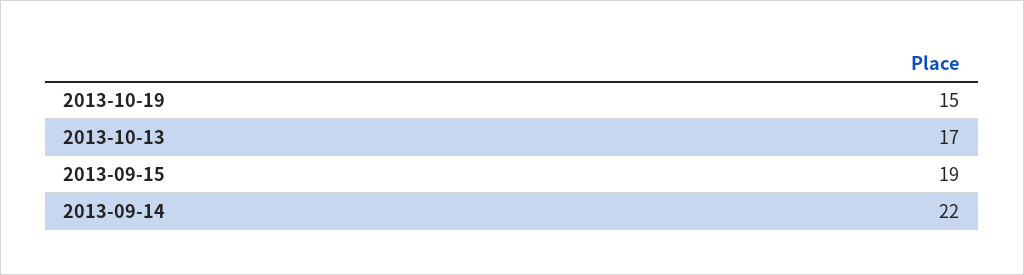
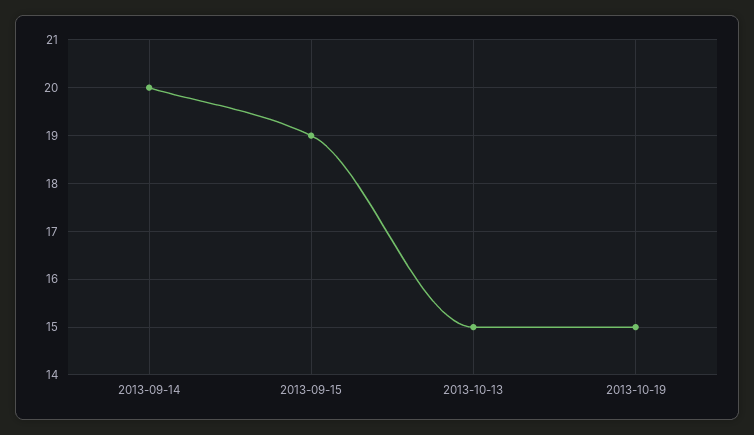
2013-10-13: 17 -> 15
2013-09-14: 22 -> 20

